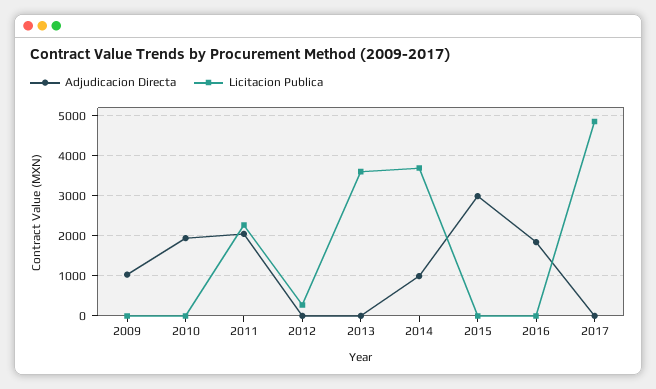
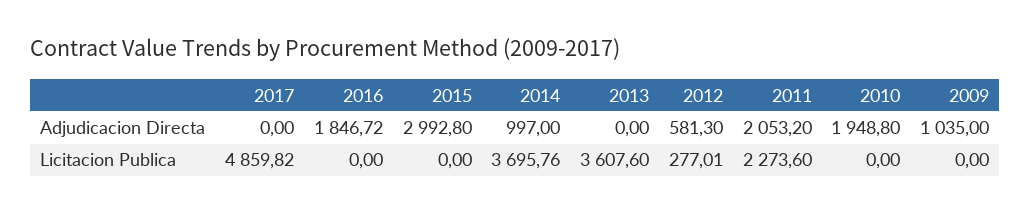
Adjudicacion Directa, 2012: 0 -> 581.3

